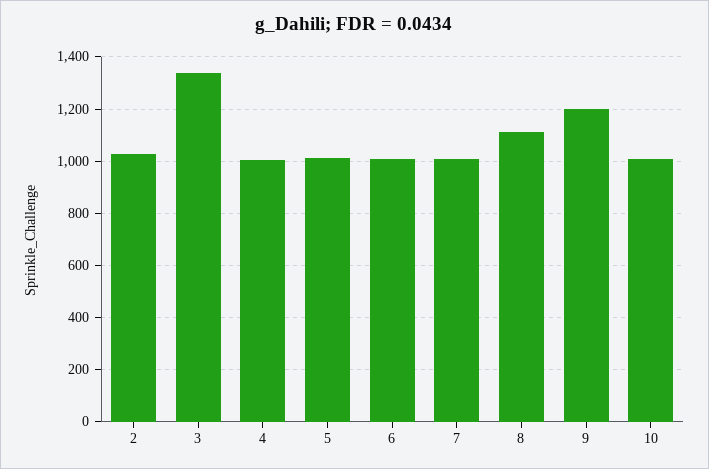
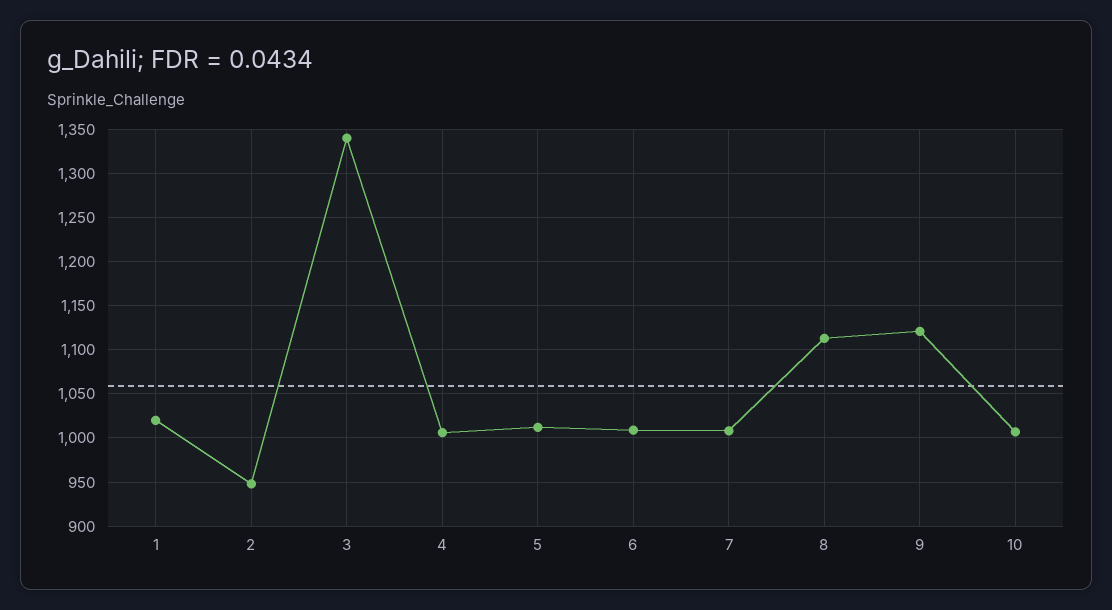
2: 1025 -> 950
9: 1200 -> 1120
1: none -> 1020

